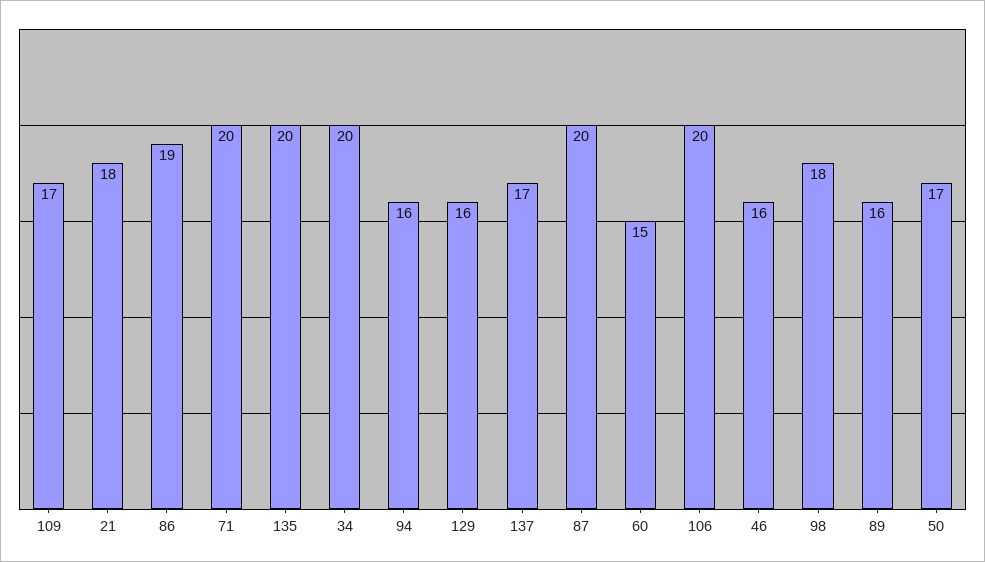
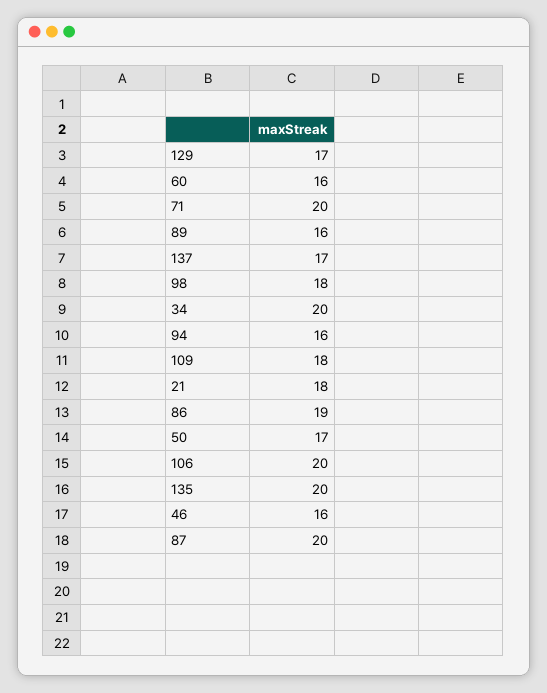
109: 17 -> 18
129: 16 -> 17
60: 15 -> 16

